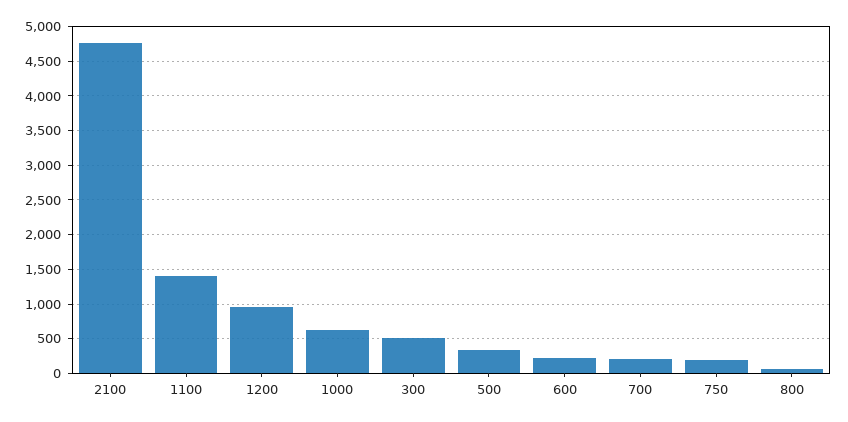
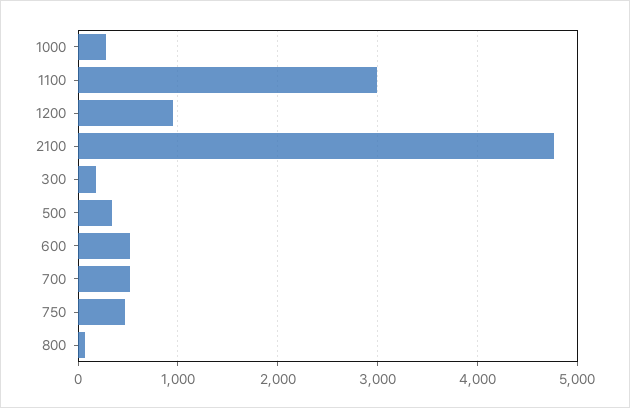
1100: 1400 -> 3000
1000: 600 -> 300
300: 500 -> 200
600: 200 -> 500
700: 200 -> 500
750: 200 -> 500

